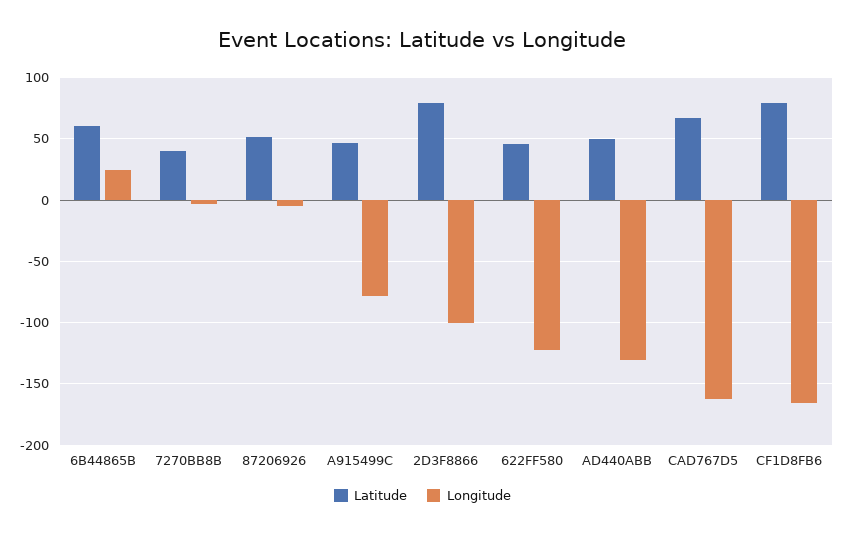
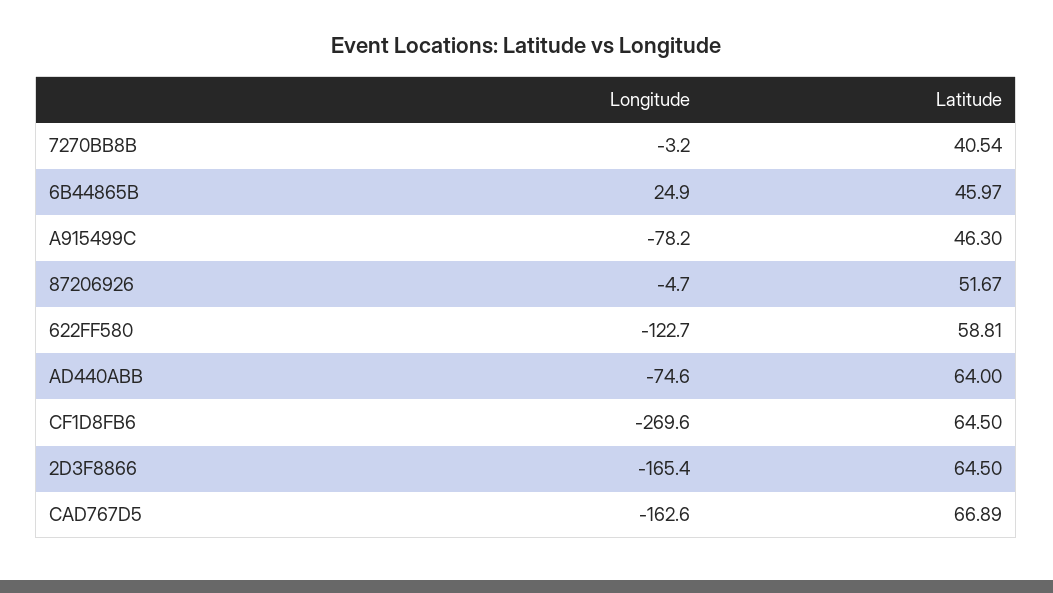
Latitude, 6B44865B: 60 -> 45.97
Latitude, 2D3F8866: 80 -> 64.5
Longitude, 2D3F8866: -100 -> -165.4
Latitude, 622FF580: 45 -> 58.81
Latitude, AD440ABB: 50 -> 64
Longitude, AD440ABB: -130 -> -74.6
Latitude, CF1D8FB6: 80 -> 64.5
Longitude, CF1D8FB6: -165 -> -269.6

